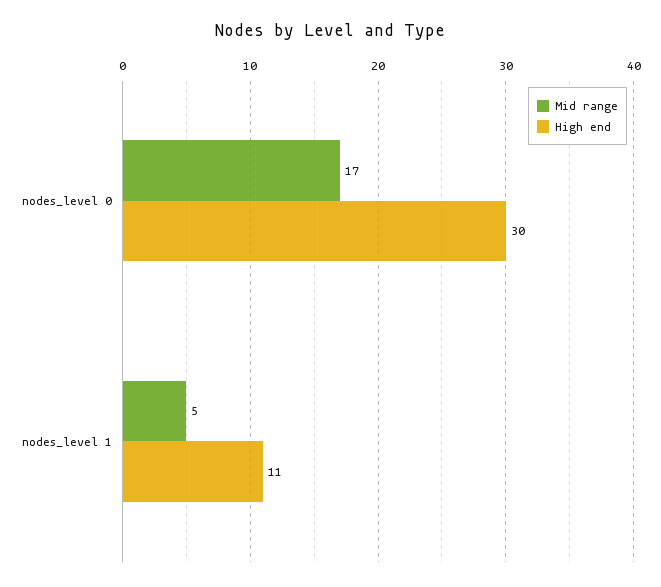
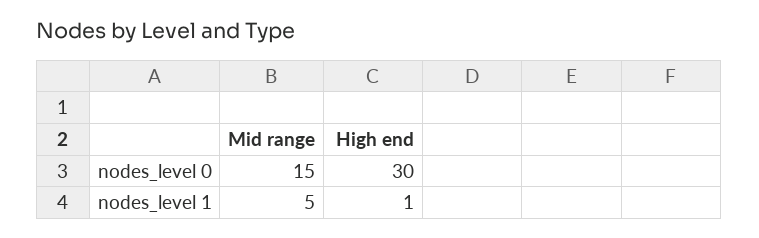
Mid range, nodes_level 0: 17 -> 15
High end, nodes_level 1: 11 -> 1

